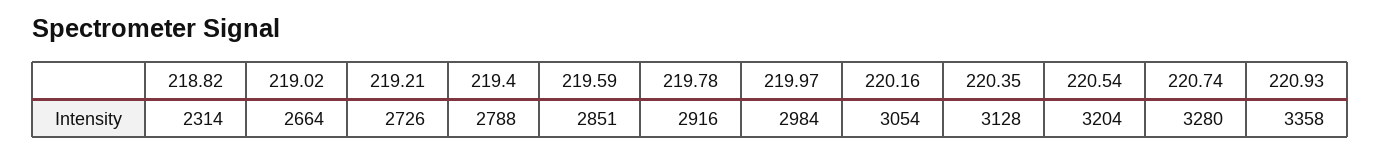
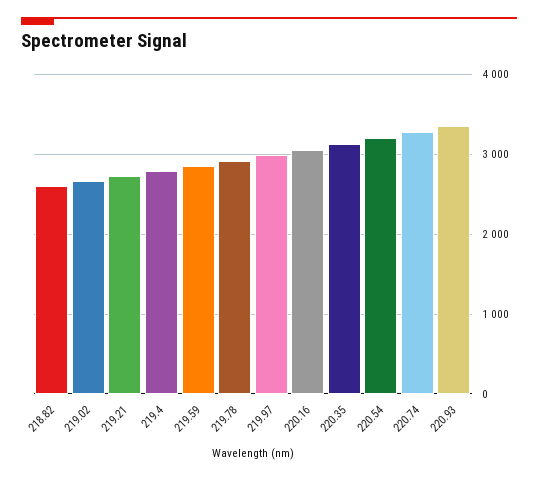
218.82: 2314 -> 2600

